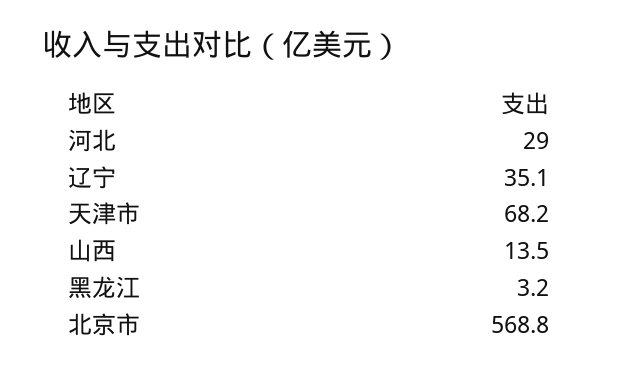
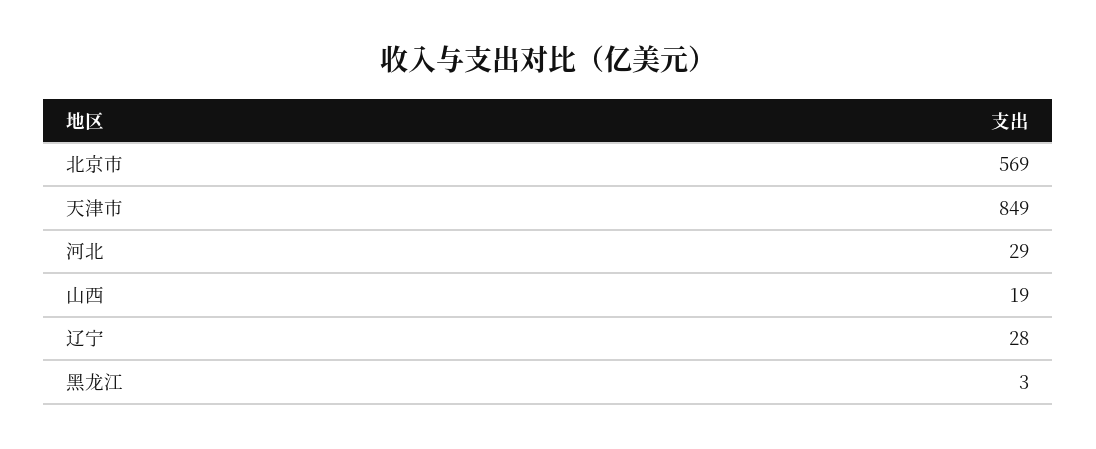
辽宁: 35.1 -> 28
天津市: 68.2 -> 849
山西: 13.5 -> 19

